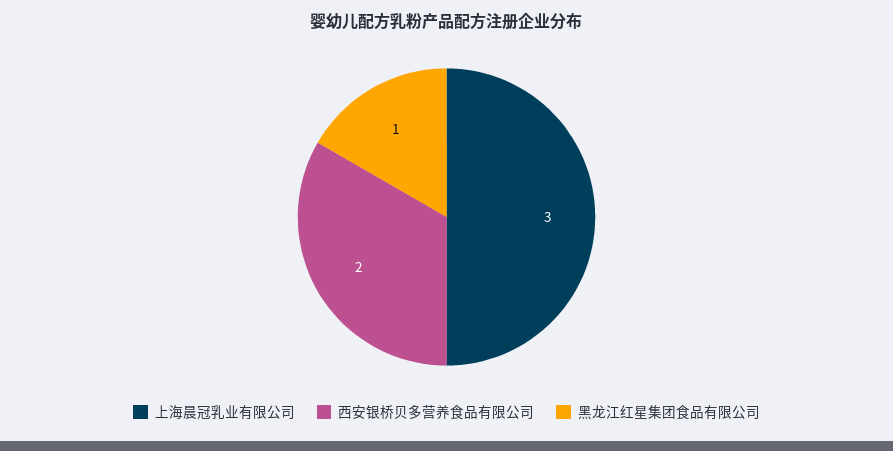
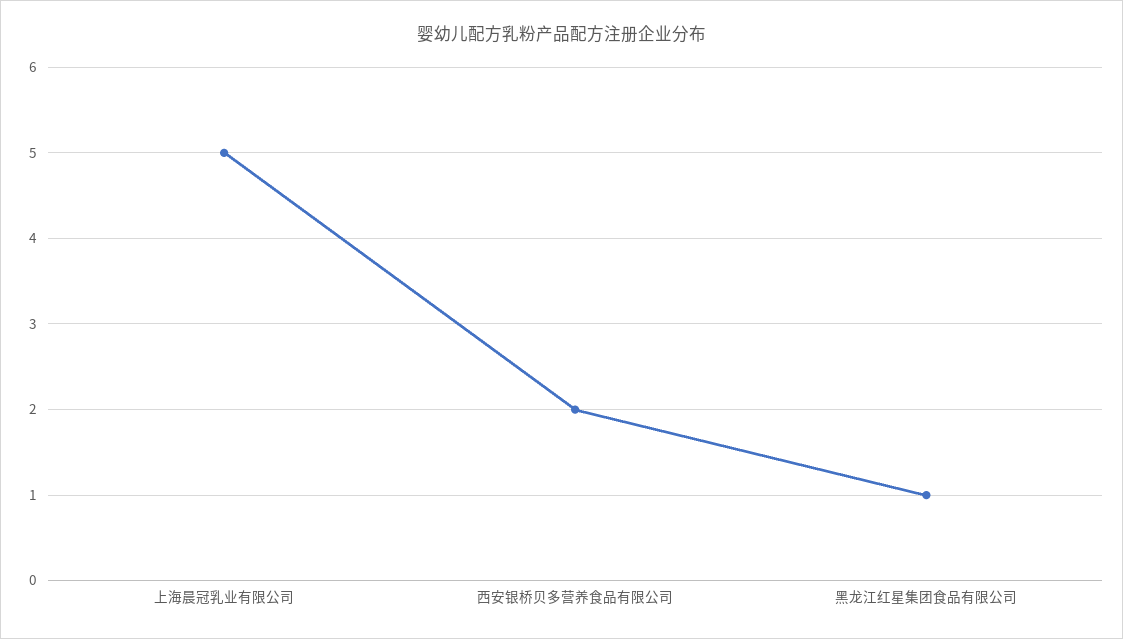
上海晨冠乳业有限公司: 3 -> 5

